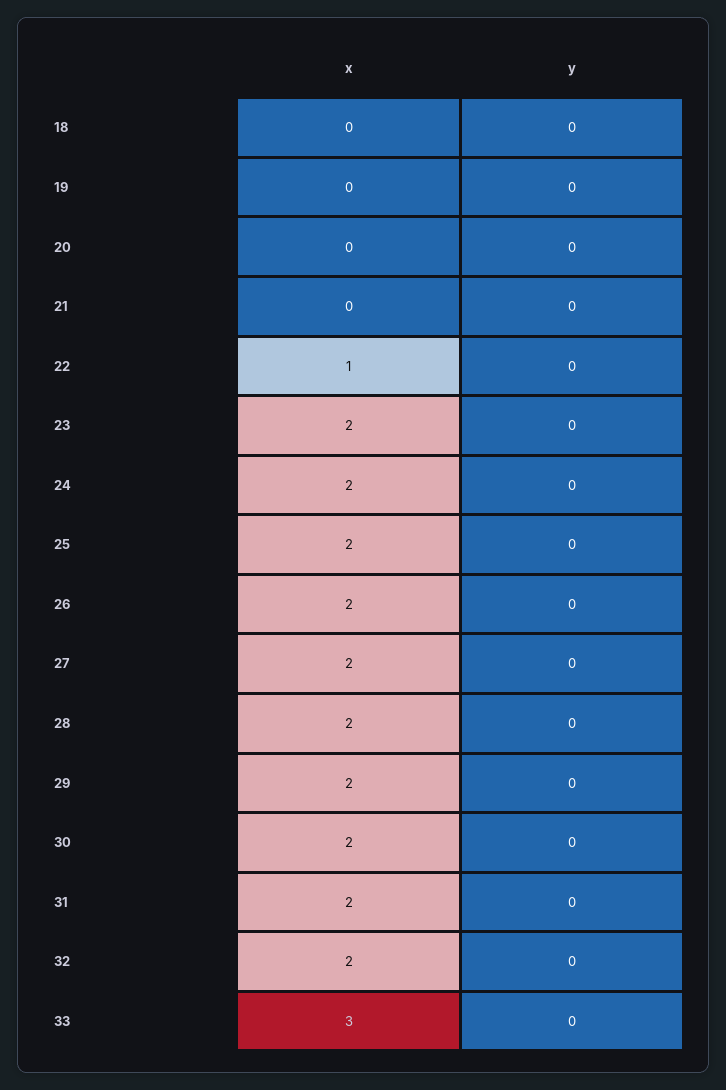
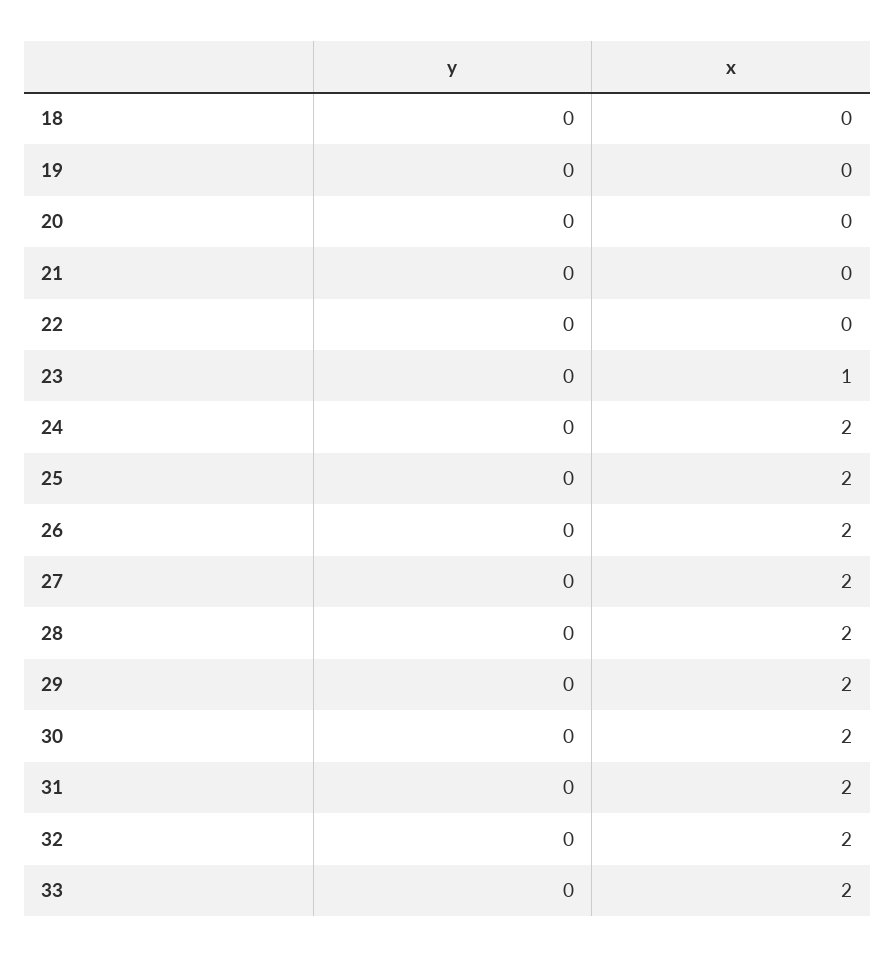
x, 22: 1 -> 0
x, 23: 2 -> 1
x, 33: 3 -> 2

